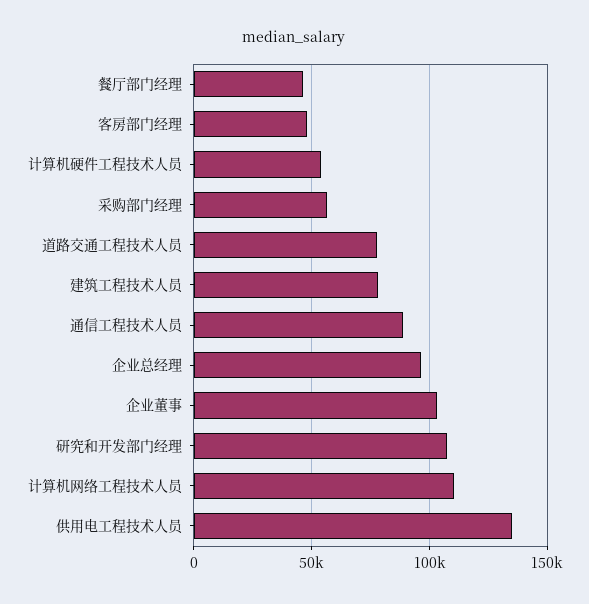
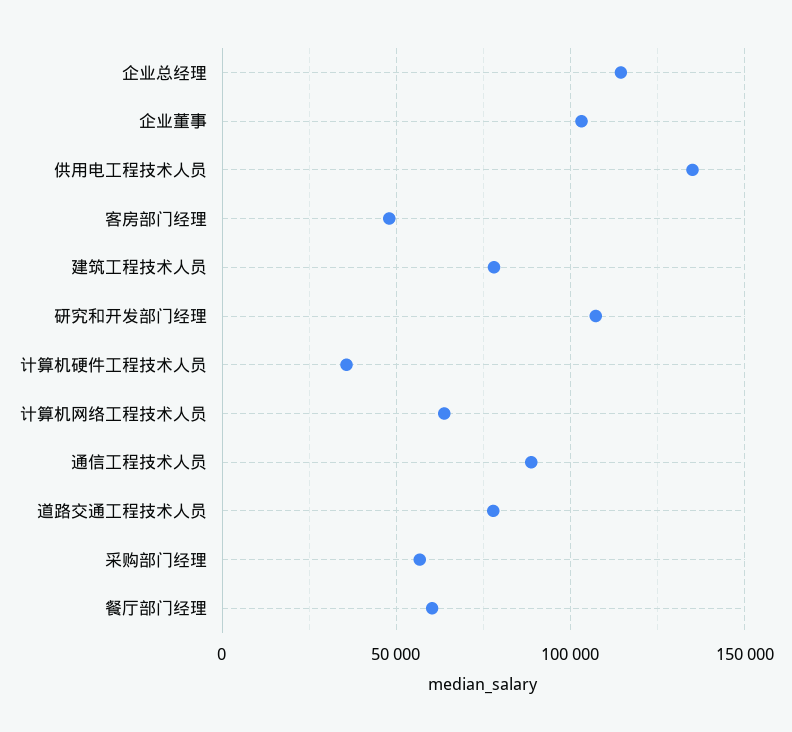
餐厅部门经理: 45000 -> 60000
计算机硬件工程技术人员: 55000 -> 35000
企业总经理: 95000 -> 115000
计算机网络工程技术人员: 110000 -> 65000

